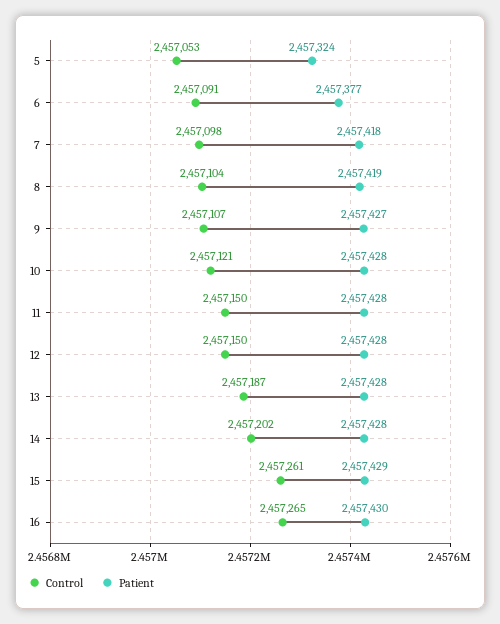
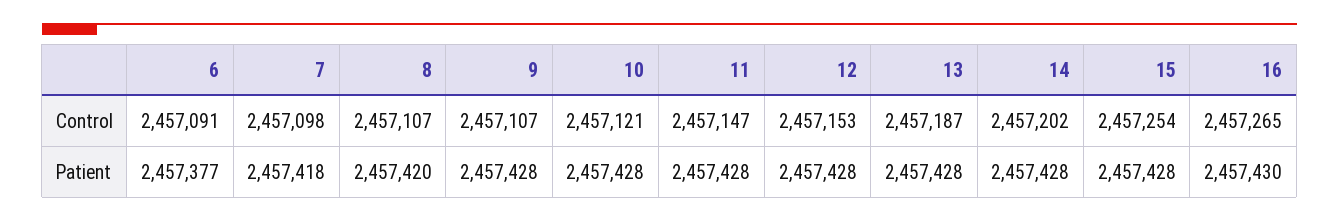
Control, 5: 2457053 -> none
Patient, 5: 2457324 -> none
Control, 8: 2457104 -> 2457107
Patient, 8: 2457419 -> 2457420
Patient, 9: 2457427 -> 2457428
Control, 11: 2457150 -> 2457147
Control, 12: 2457150 -> 2457153
Control, 15: 2457261 -> 2457254
Patient, 15: 2457429 -> 2457428

